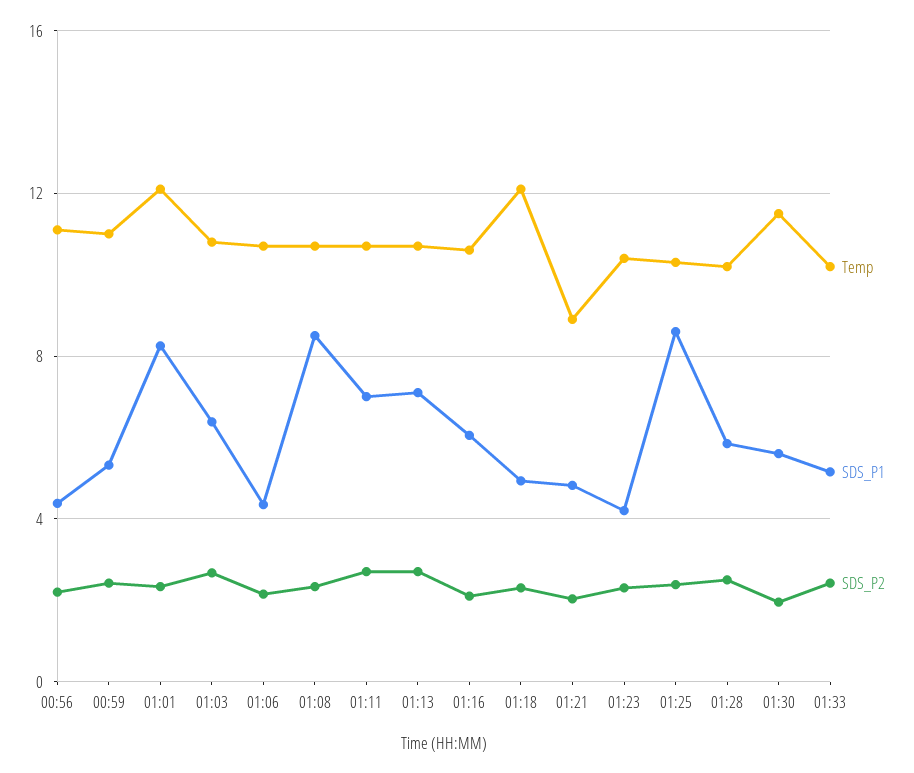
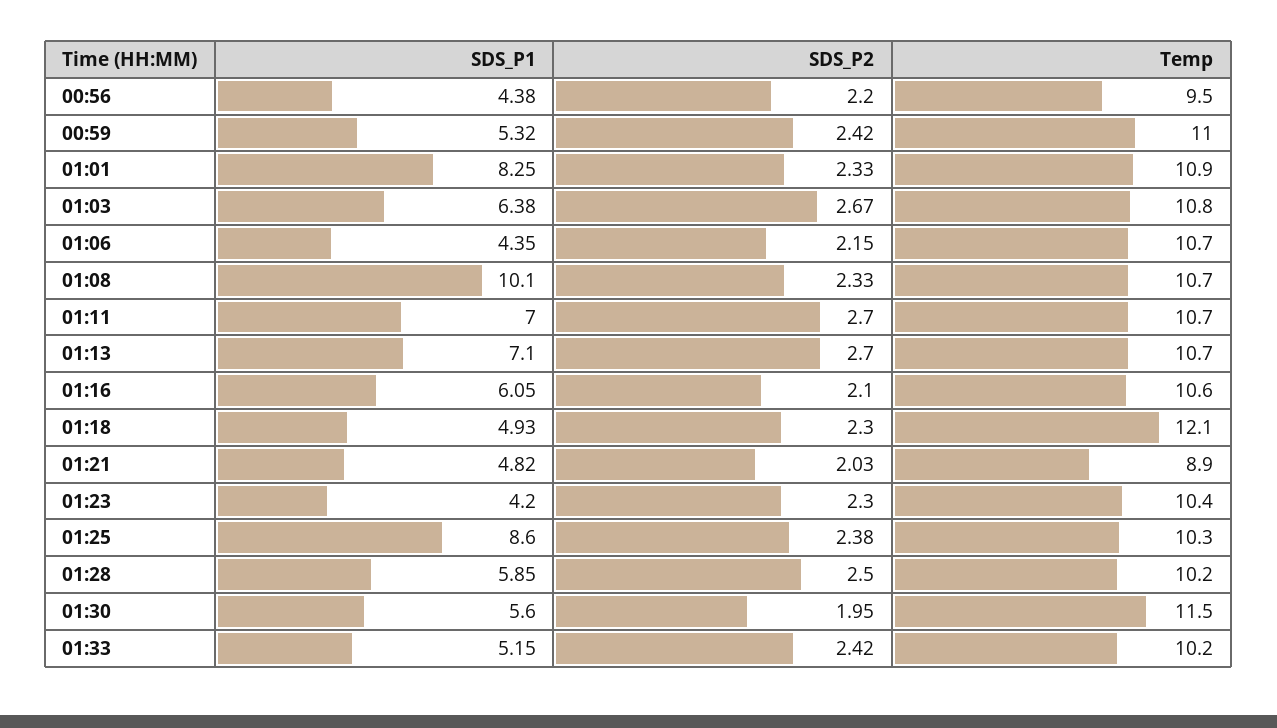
Temp, 00:56: 11 -> 9.5
Temp, 01:01: 12 -> 10.9
SDS_P1, 01:08: 8.5 -> 10.1

